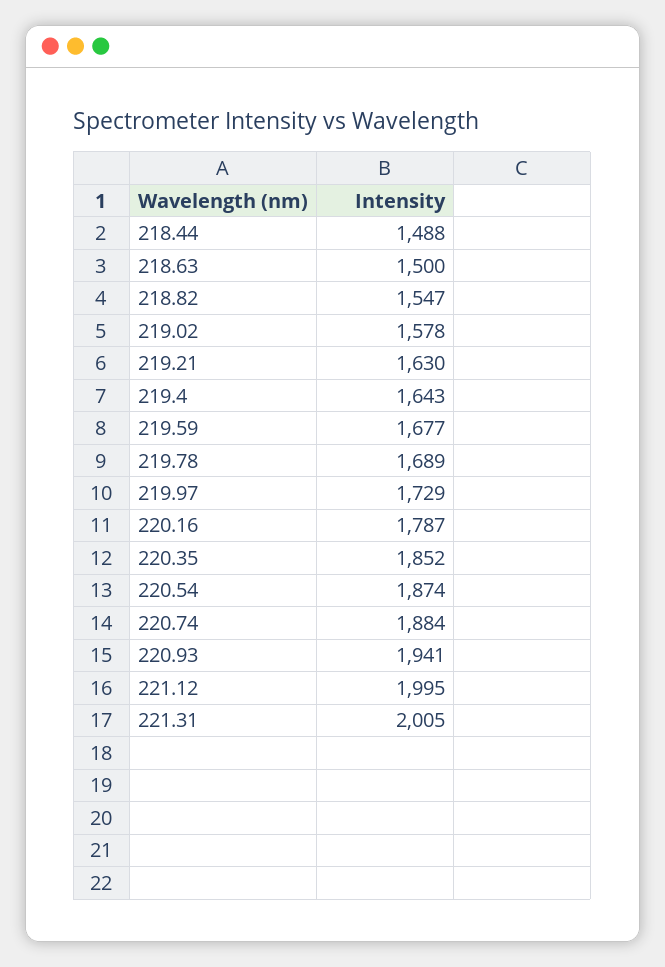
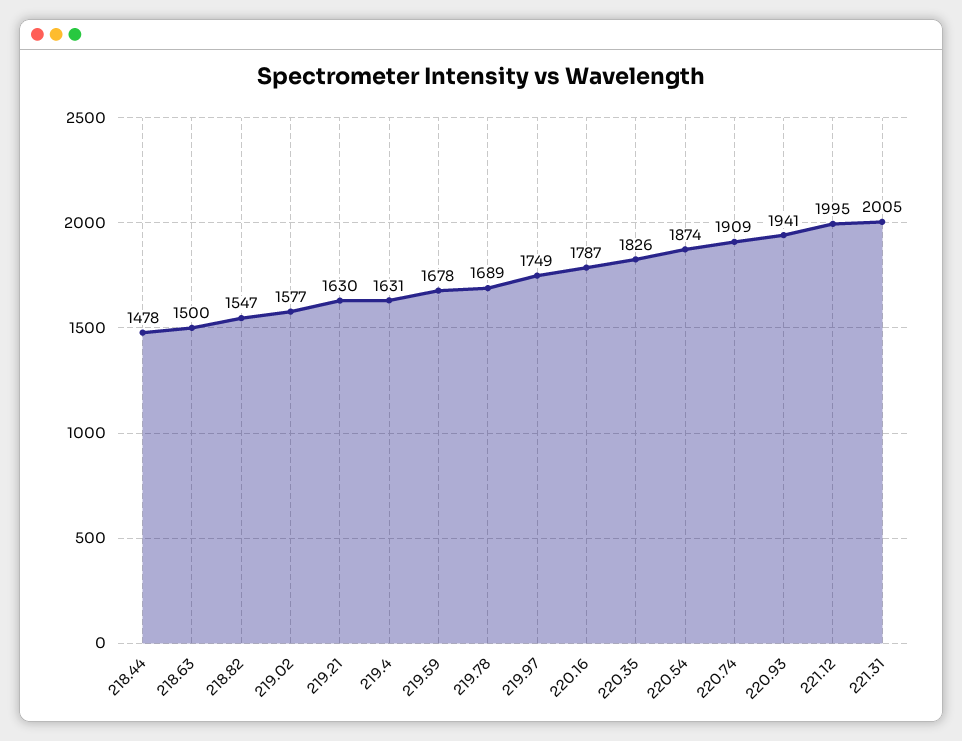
218.44: 1488 -> 1478
219.02: 1578 -> 1577
219.4: 1643 -> 1631
219.59: 1677 -> 1678
219.97: 1729 -> 1749
220.35: 1852 -> 1826
220.74: 1884 -> 1909

